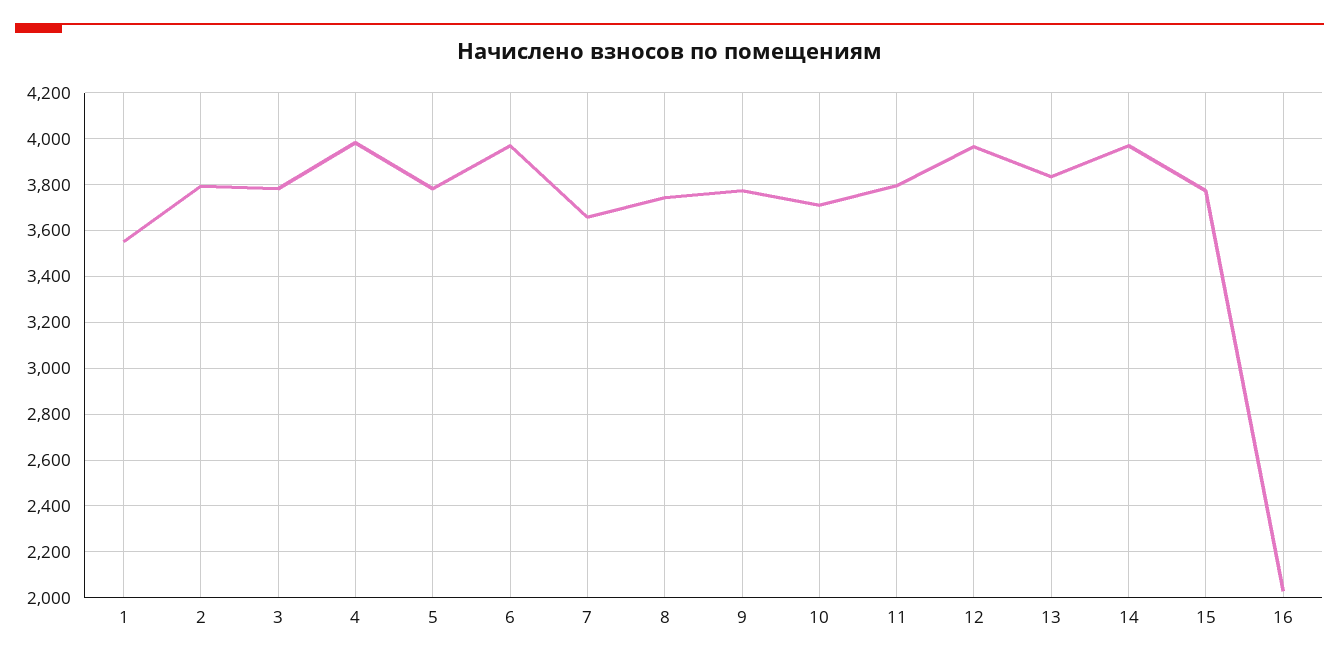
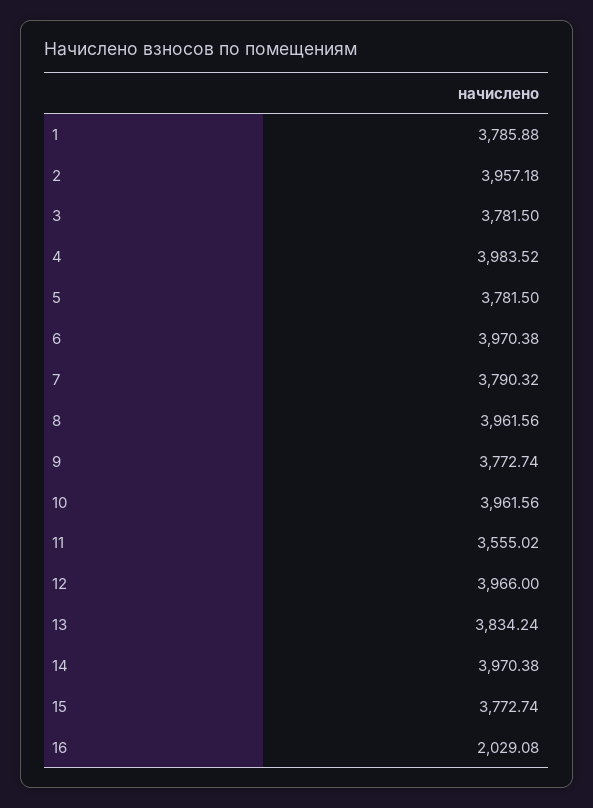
1: 3550 -> 3785.88
2: 3800 -> 3957.18
7: 3650 -> 3790.32
8: 3750 -> 3961.56
10: 3700 -> 3961.56
11: 3800 -> 3555.02

